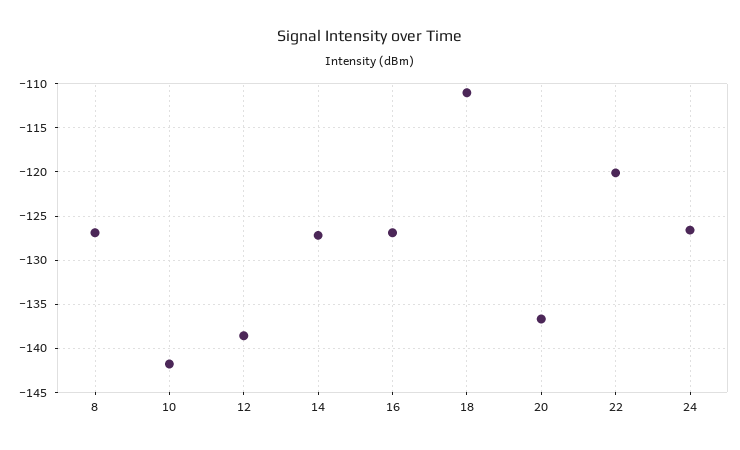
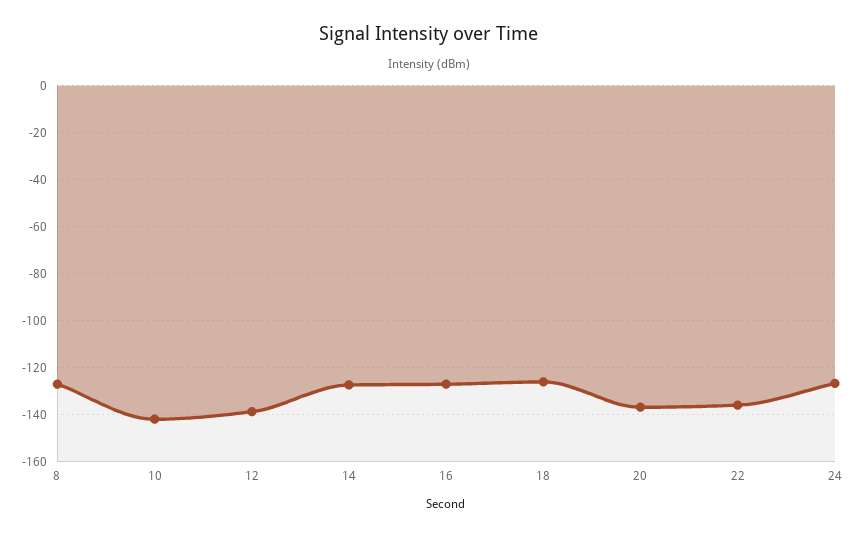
18: -111 -> -125
22: -120 -> -135

